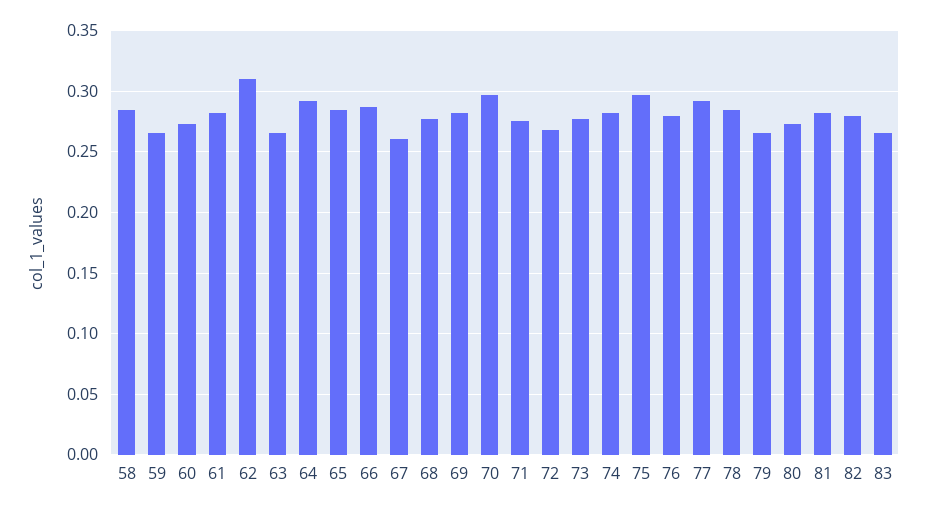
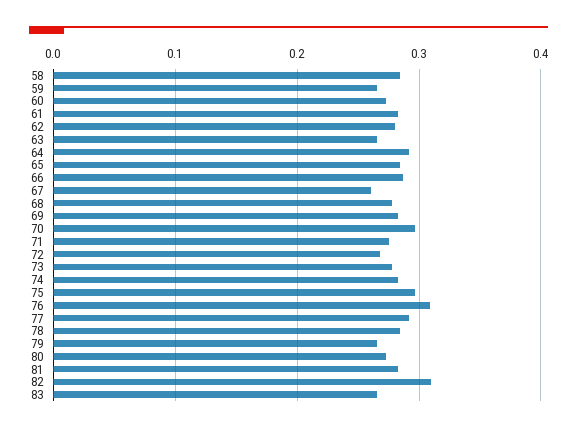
62: 0.31 -> 0.28
76: 0.28 -> 0.31
82: 0.28 -> 0.31

